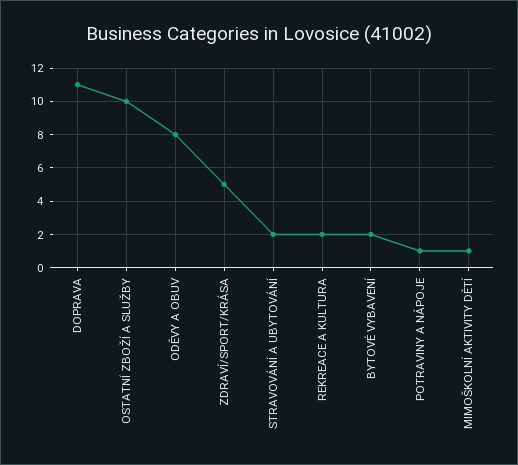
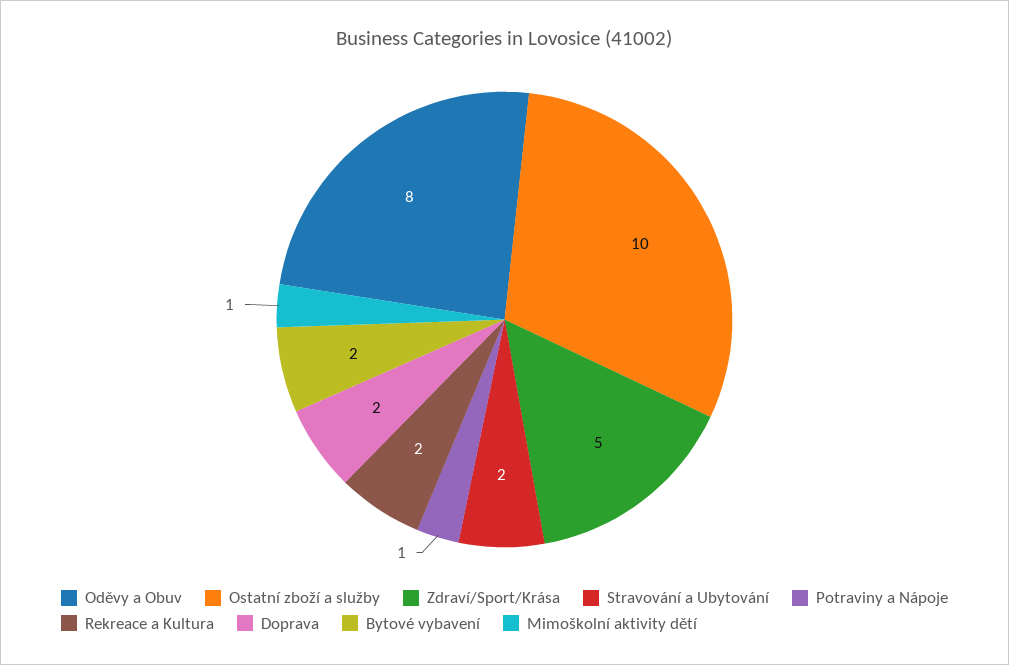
DOPRAVA: 11 -> 2

